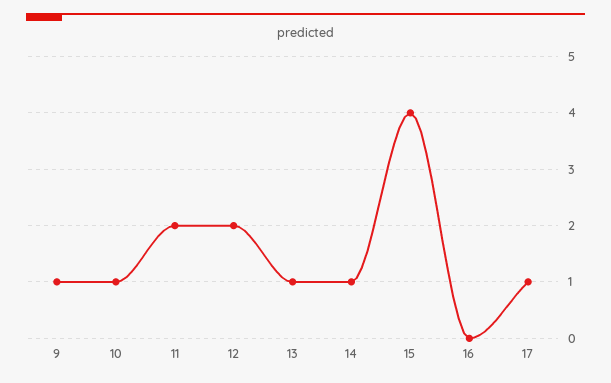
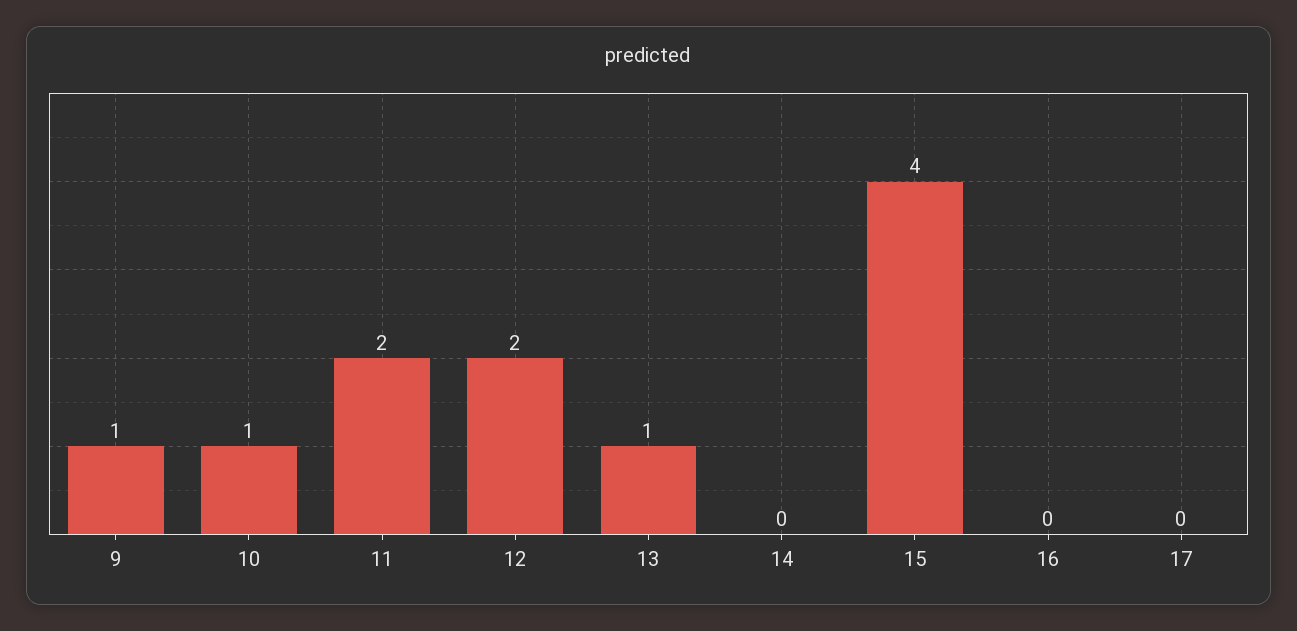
14: 1 -> 0
17: 1 -> 0

